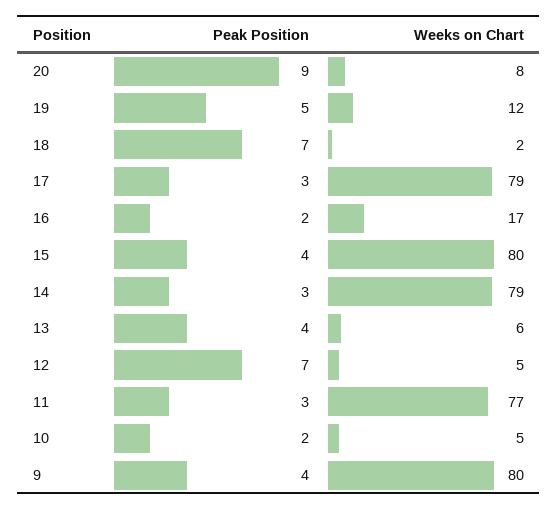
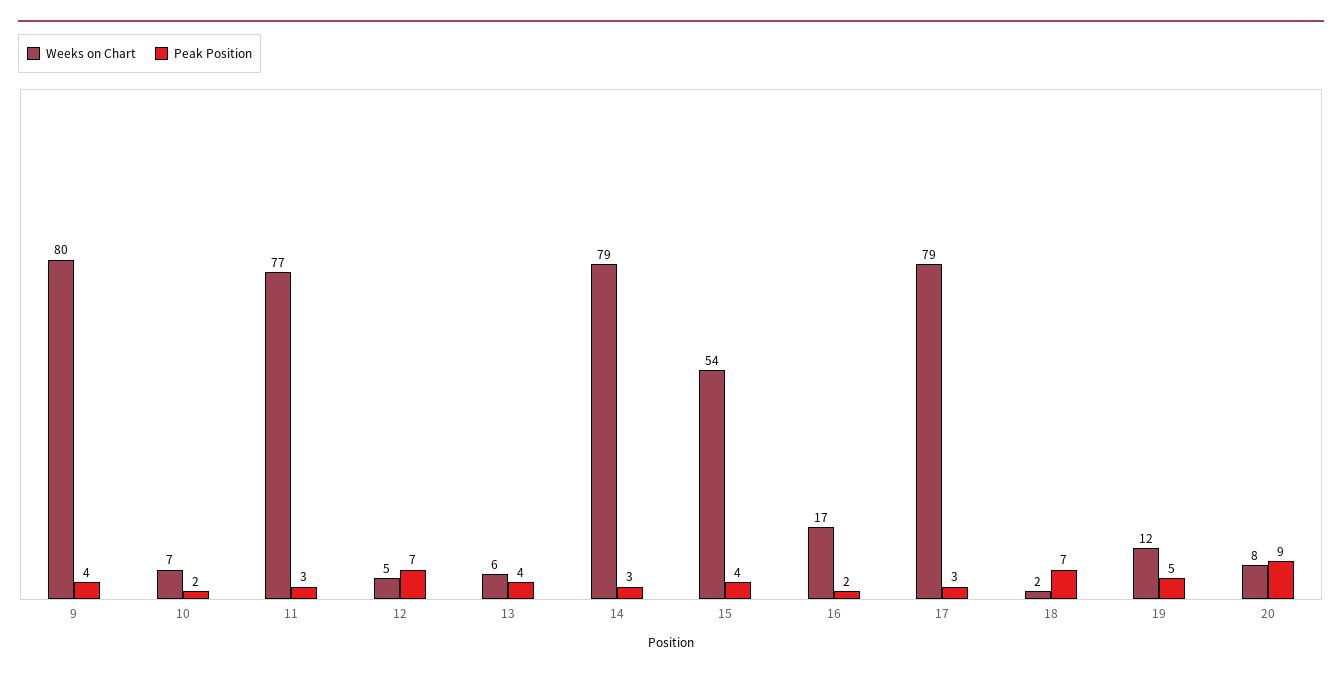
Weeks on Chart, 15: 80 -> 54
Weeks on Chart, 10: 5 -> 7

